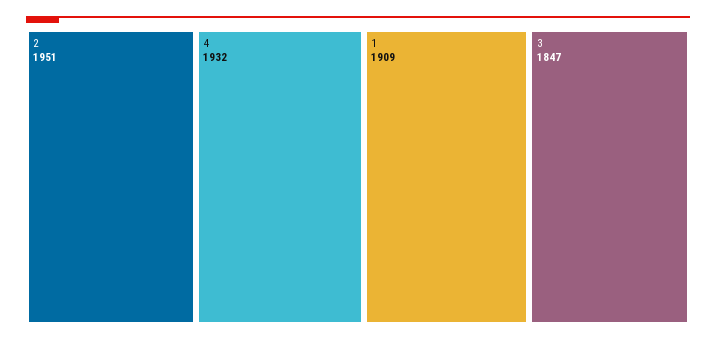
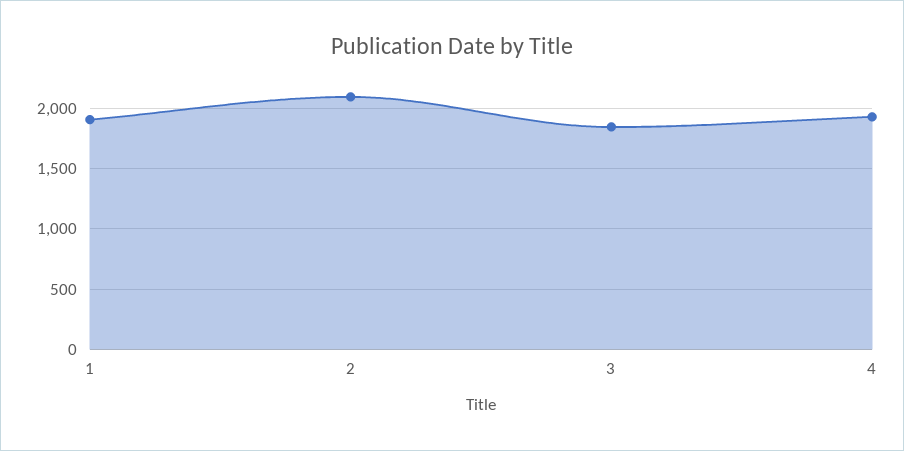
2: 1951 -> 2100

